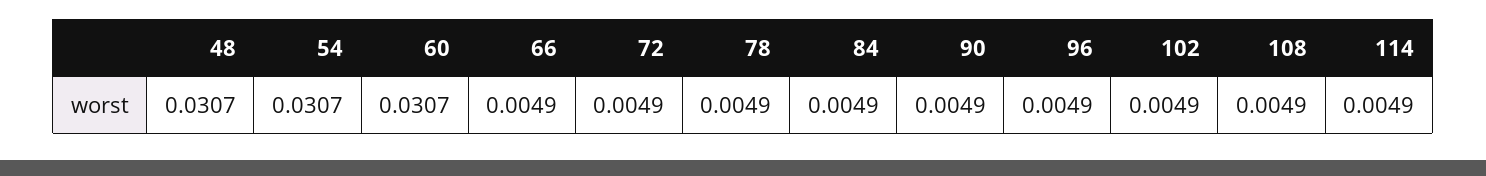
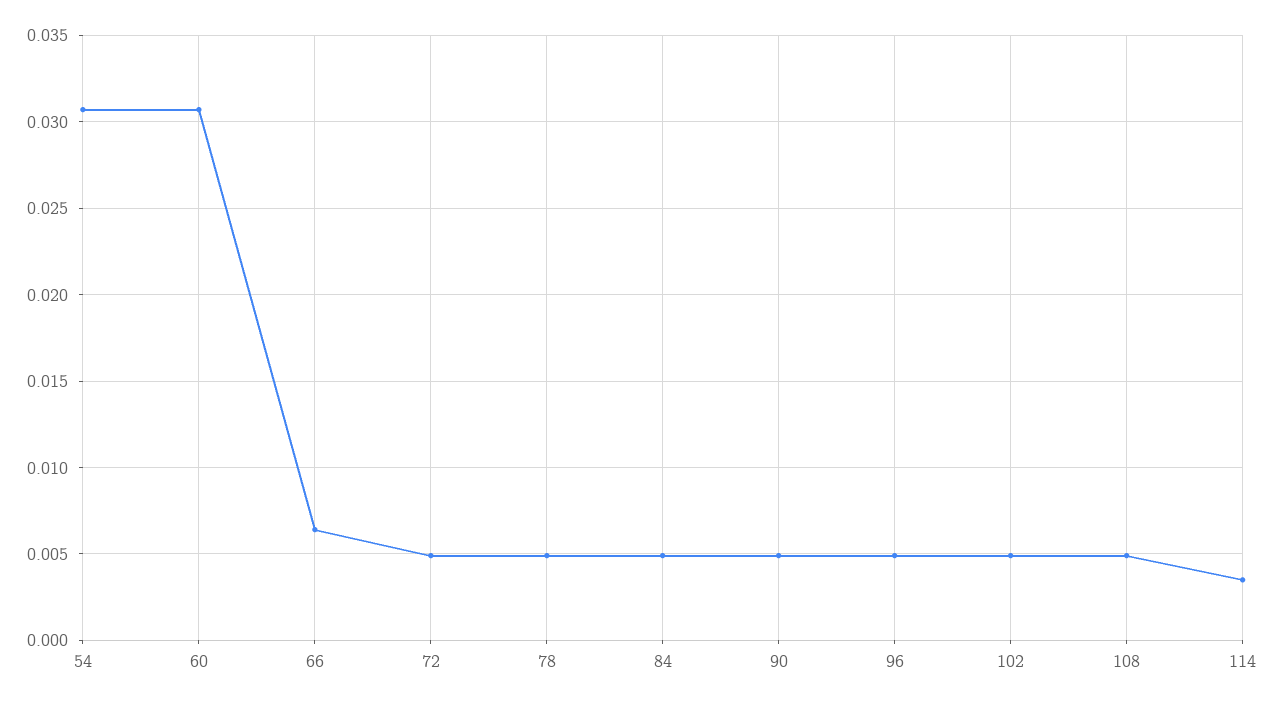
48: 0.0307 -> none
66: 0.0049 -> 0.0065
114: 0.0049 -> 0.0035

